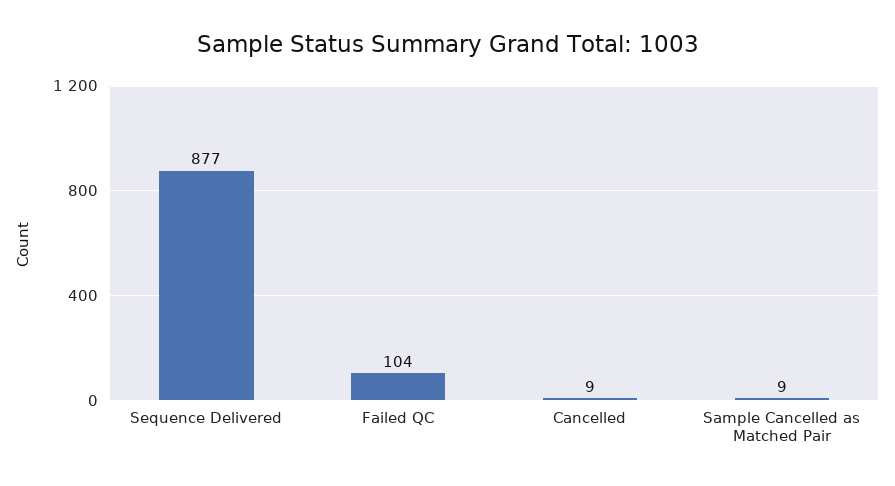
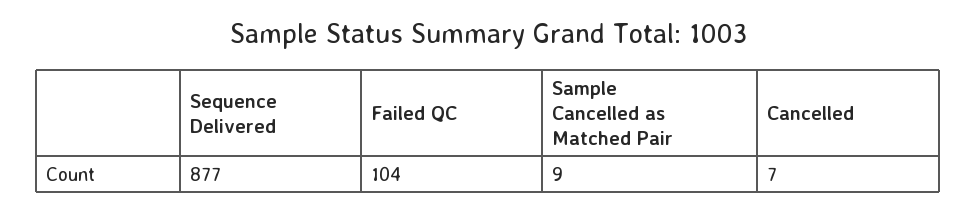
Cancelled: 9 -> 7

